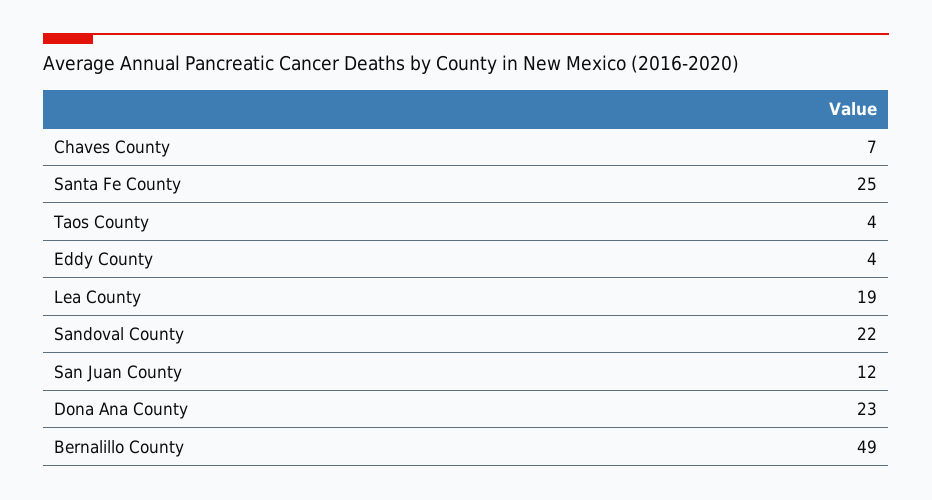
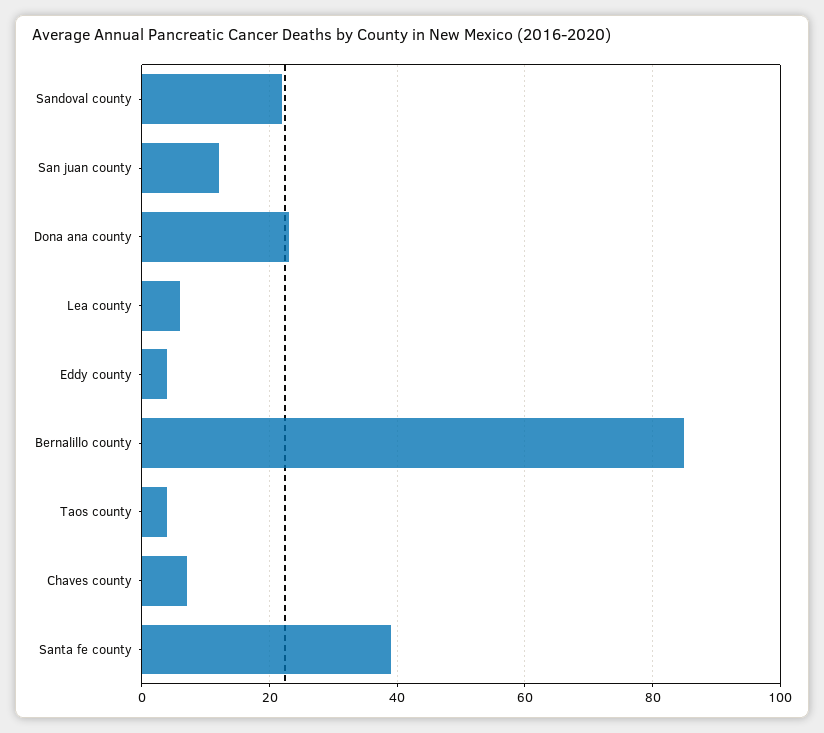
Santa Fe County: 25 -> 40
Lea County: 19 -> 5
Bernalillo County: 49 -> 85

